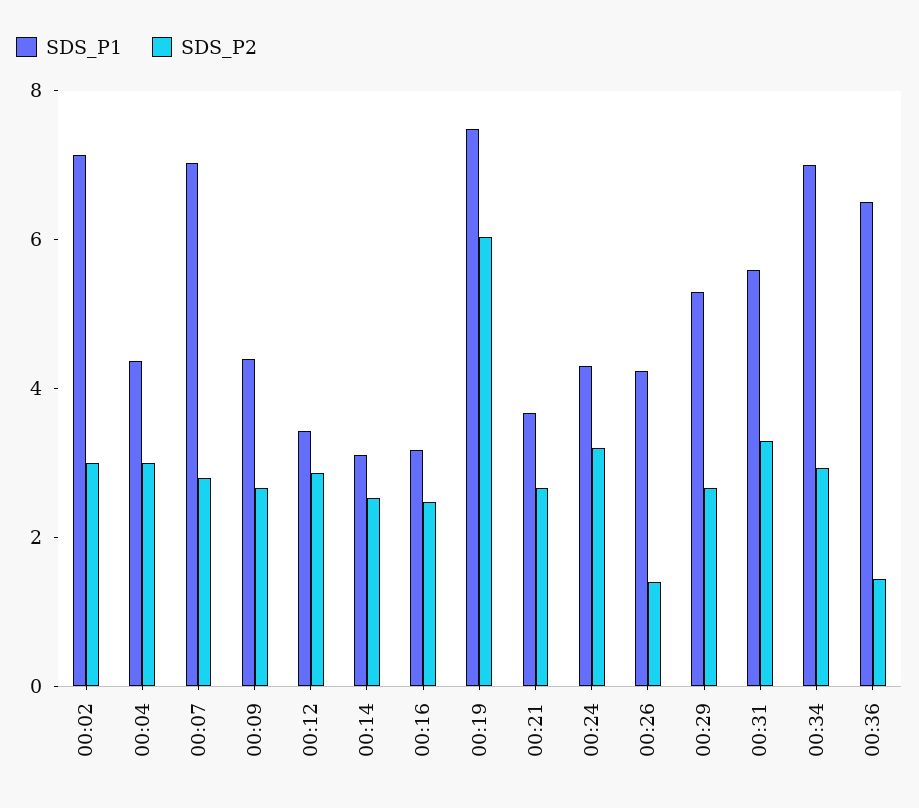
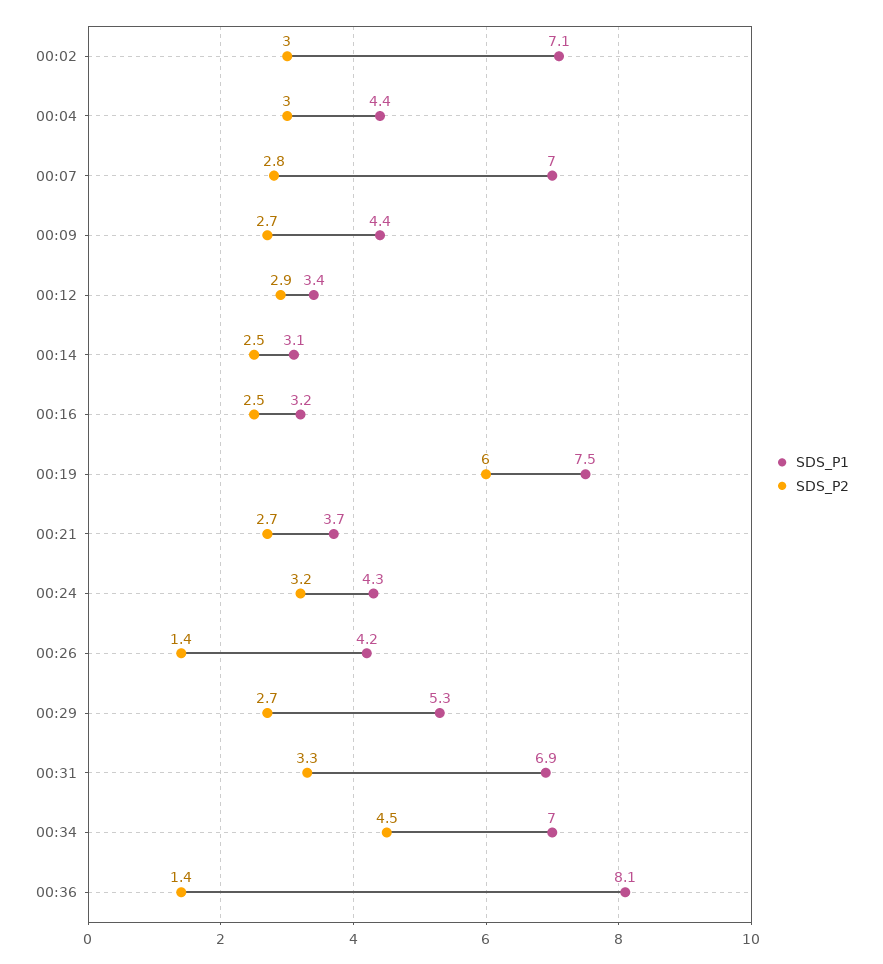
SDS_P1, 00:31: 5.5 -> 6.9
SDS_P2, 00:34: 3 -> 4.5
SDS_P1, 00:36: 6.5 -> 8.1

